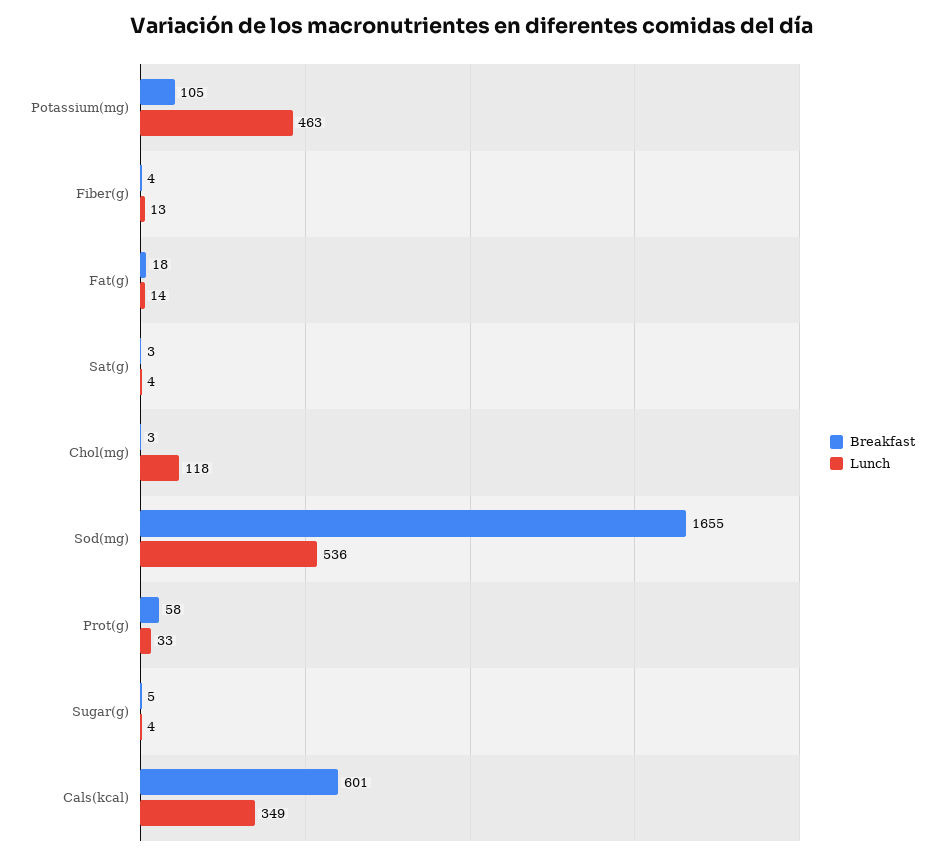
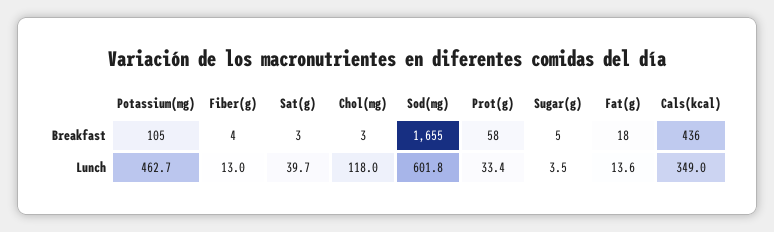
Lunch, Sat(g): 4 -> 39.7
Lunch, Sod(mg): 536 -> 601.8
Breakfast, Cals(kcal): 601 -> 436

